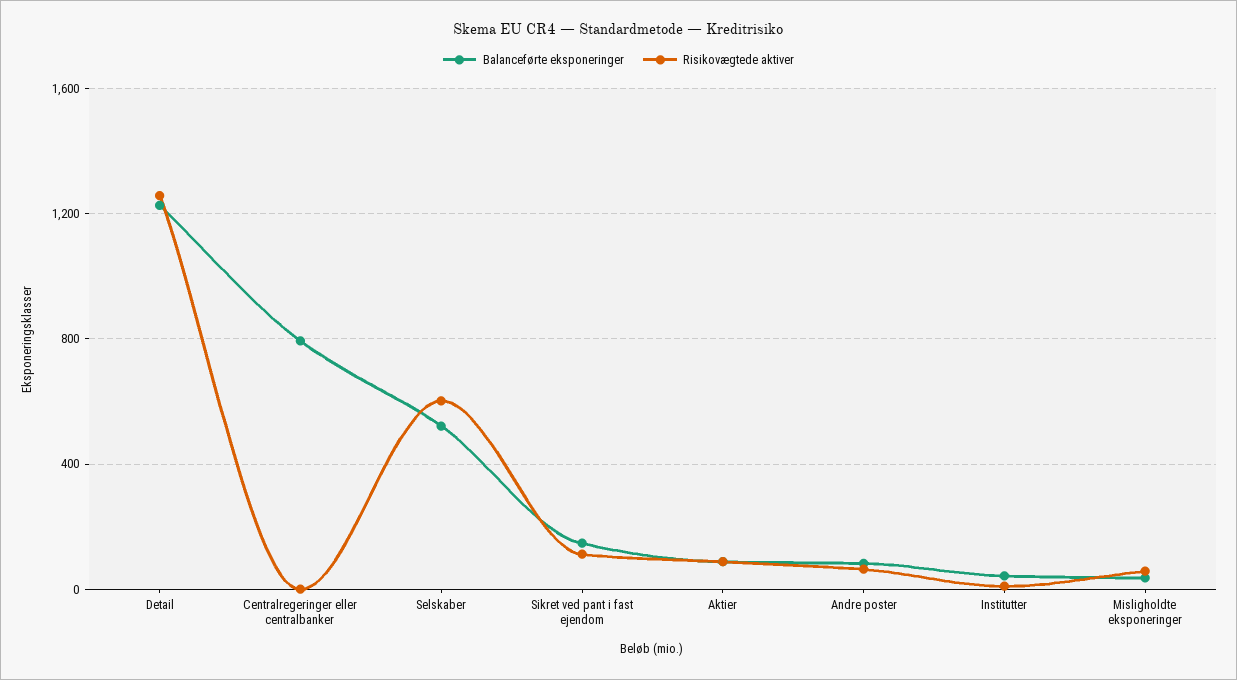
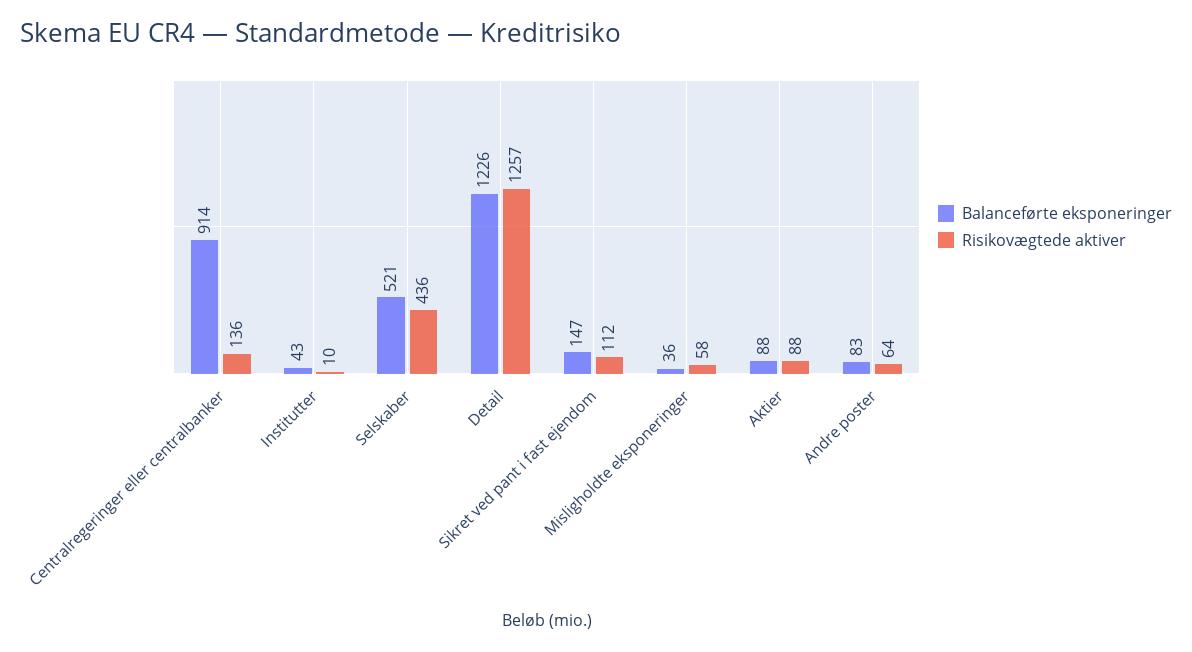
Balanceførte eksponeringer, Centralregeringer eller centralbanker: 800 -> 914
Risikovægtede aktiver, Centralregeringer eller centralbanker: 0 -> 136
Risikovægtede aktiver, Selskaber: 600 -> 436

